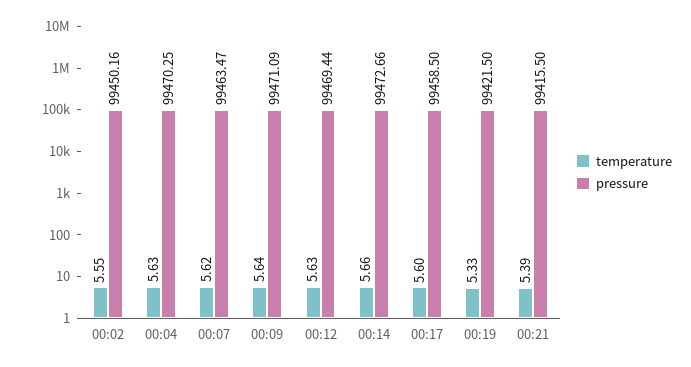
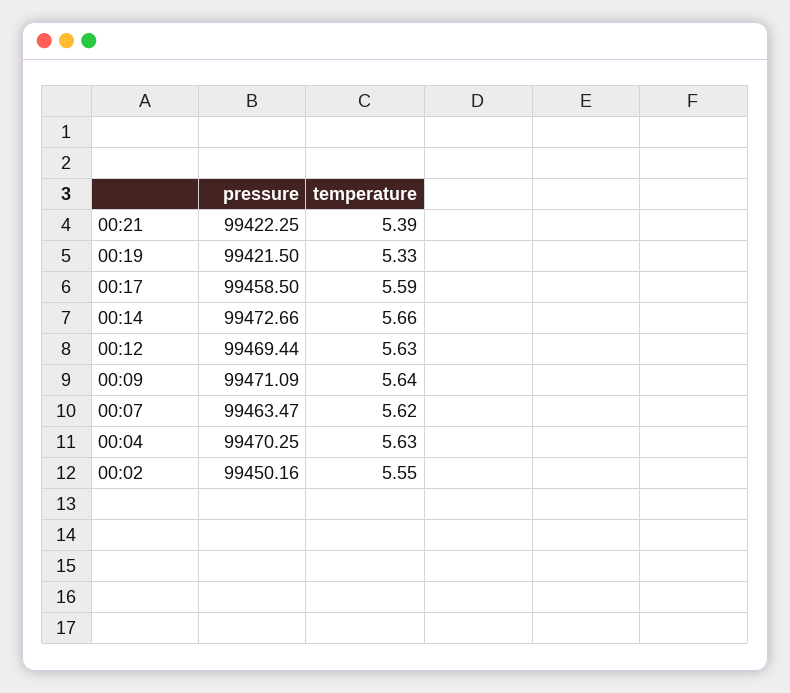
temperature, 00:17: 5.6 -> 5.59
pressure, 00:21: 99415.5 -> 99422.25

